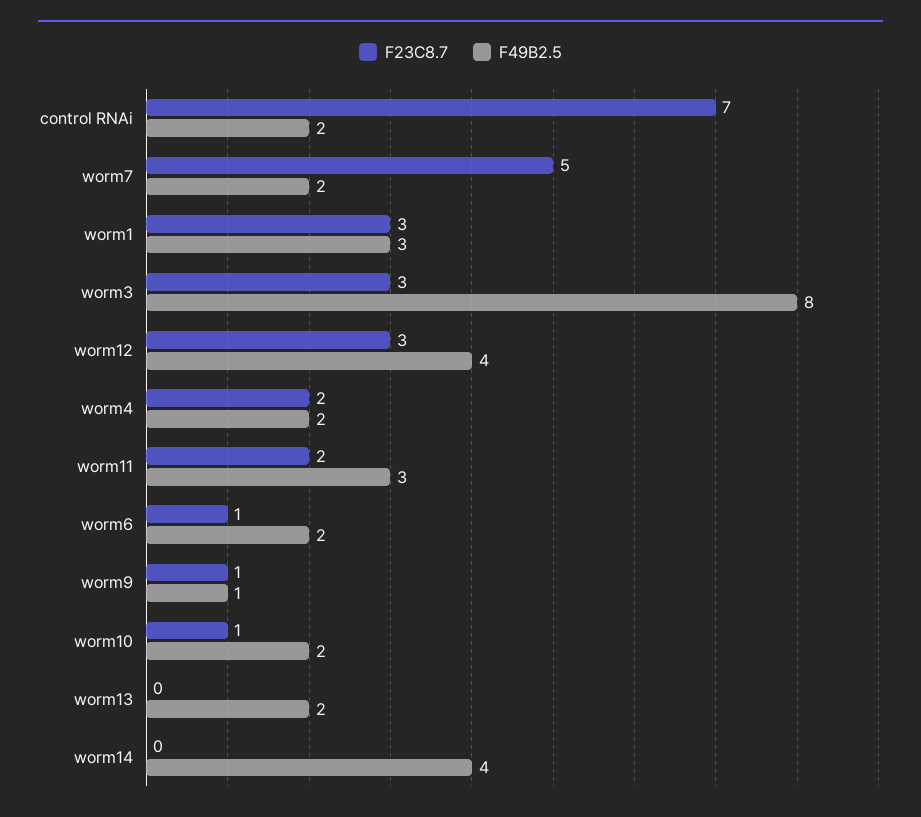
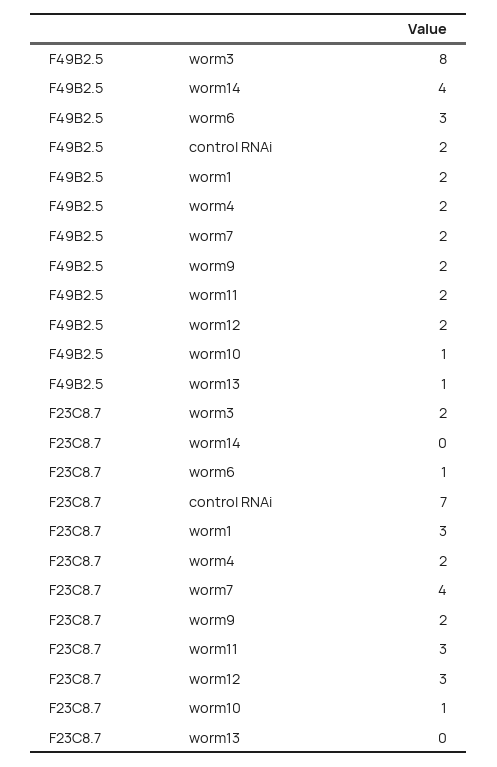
F23C8.7, worm7: 5 -> 4
F49B2.5, worm1: 3 -> 2
F23C8.7, worm3: 3 -> 2
F49B2.5, worm12: 4 -> 2
F23C8.7, worm11: 2 -> 3
F49B2.5, worm11: 3 -> 2
F49B2.5, worm6: 2 -> 3
F23C8.7, worm9: 1 -> 2
F49B2.5, worm9: 1 -> 2
F49B2.5, worm10: 2 -> 1
F49B2.5, worm13: 2 -> 1

